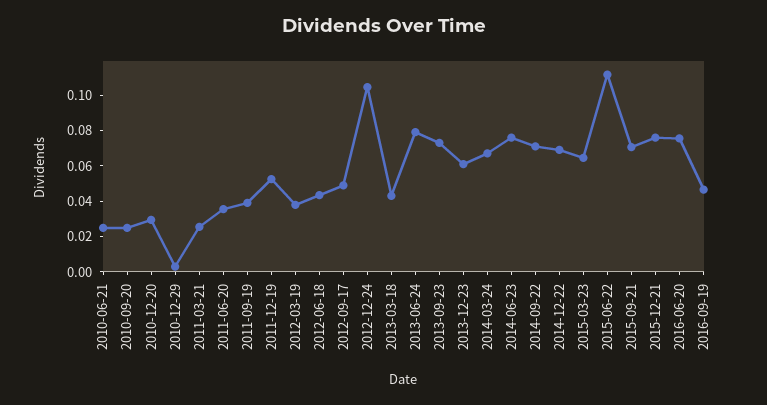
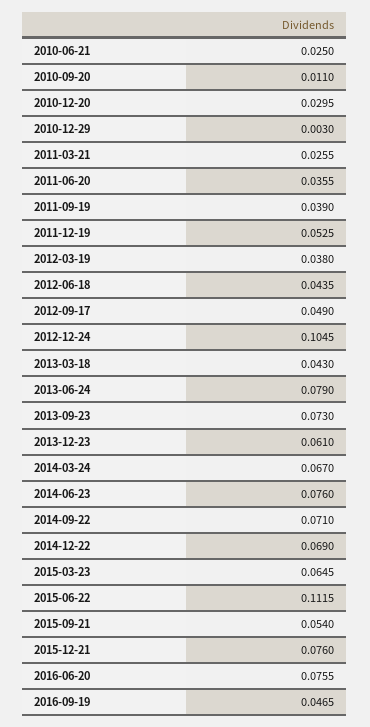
2010-09-20: 0.025 -> 0.011
2015-09-21: 0.07 -> 0.054

